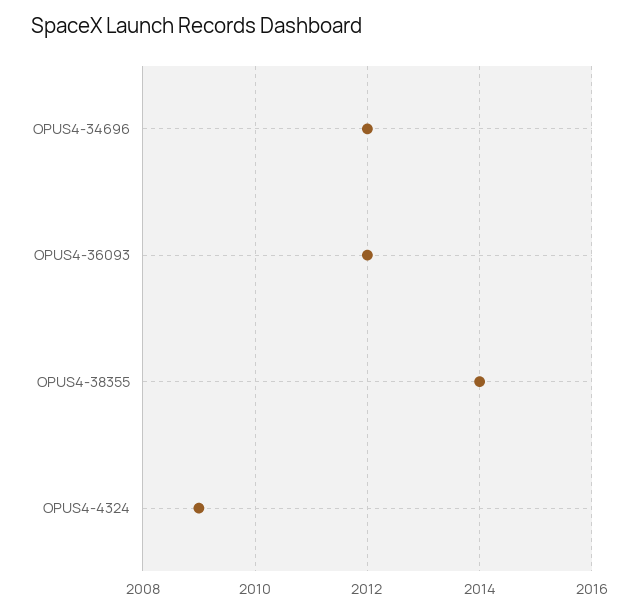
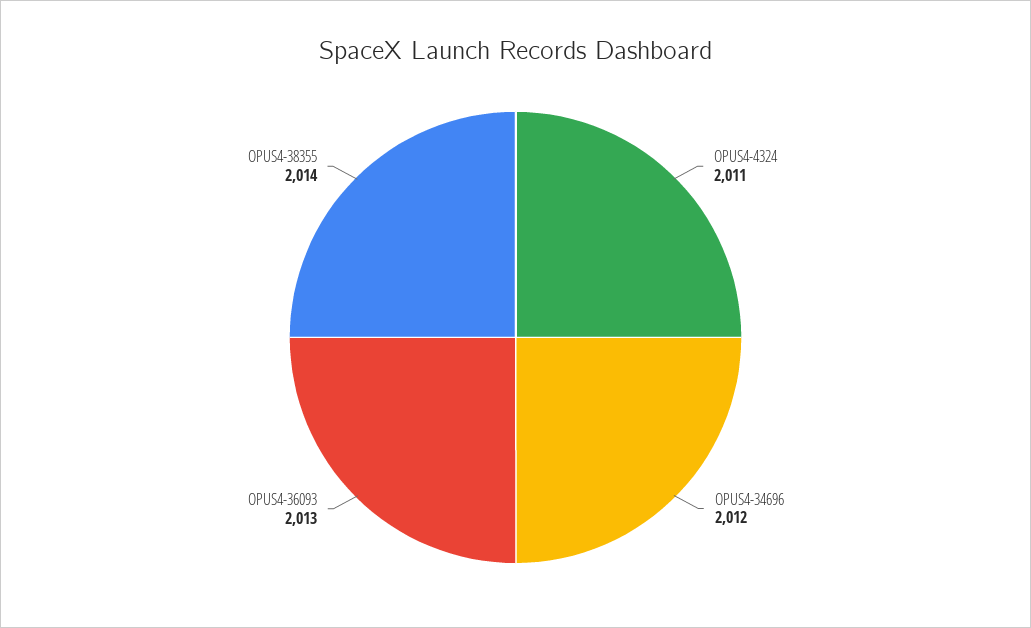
OPUS4-36093: 2012 -> 2013
OPUS4-4324: 2009 -> 2011

